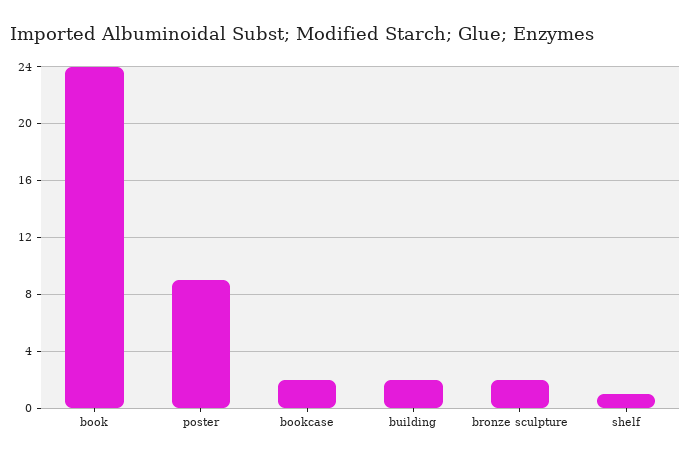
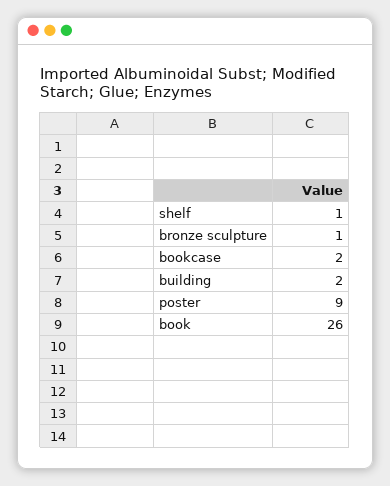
book: 24 -> 26
bronze sculpture: 2 -> 1

